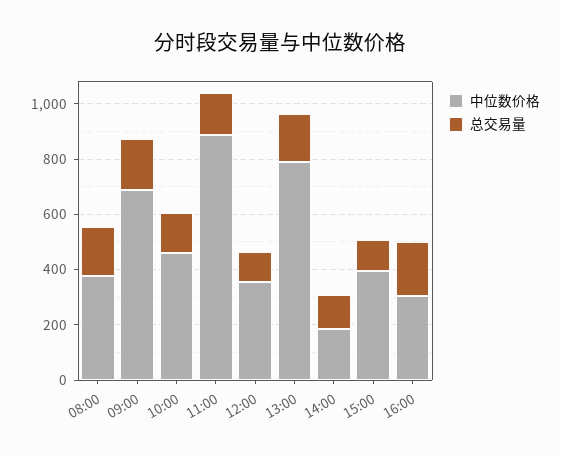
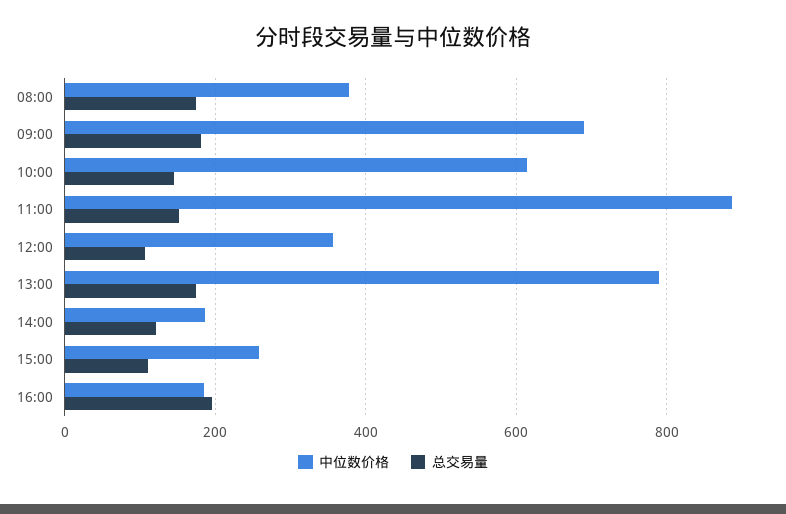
中位数价格, 10:00: 450 -> 620
中位数价格, 15:00: 400 -> 260
中位数价格, 16:00: 300 -> 180

